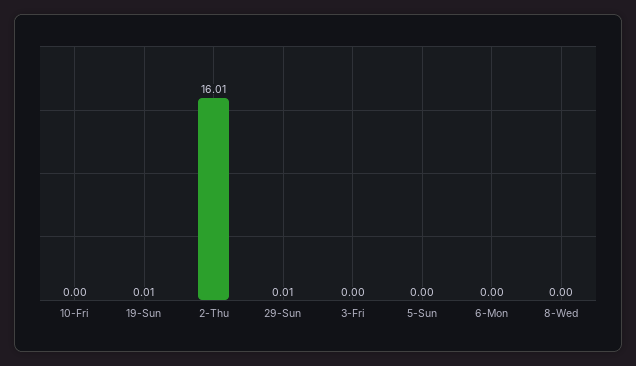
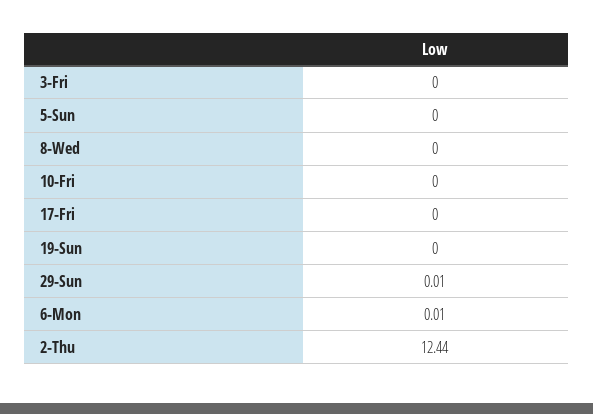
19-Sun: 0.01 -> 0
2-Thu: 16.01 -> 12.44
6-Mon: 0 -> 0.01
17-Fri: none -> 0

